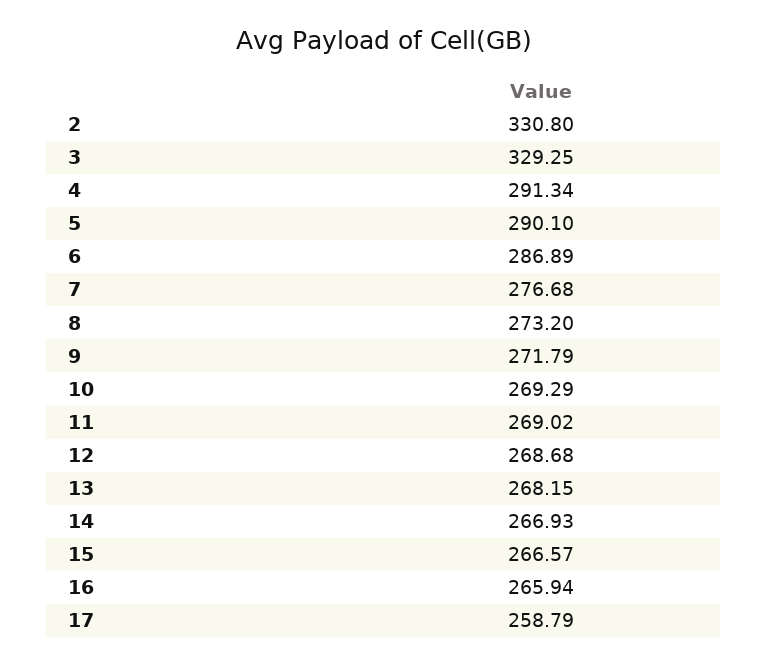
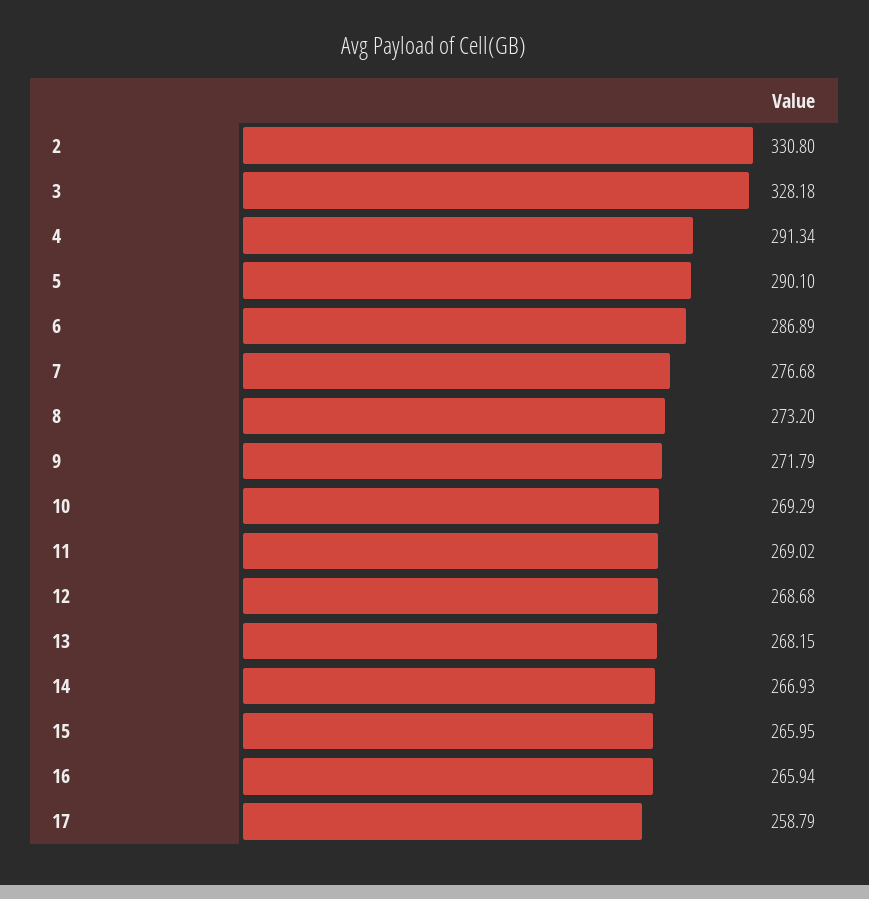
3: 329.25 -> 328.18
15: 266.57 -> 265.95

